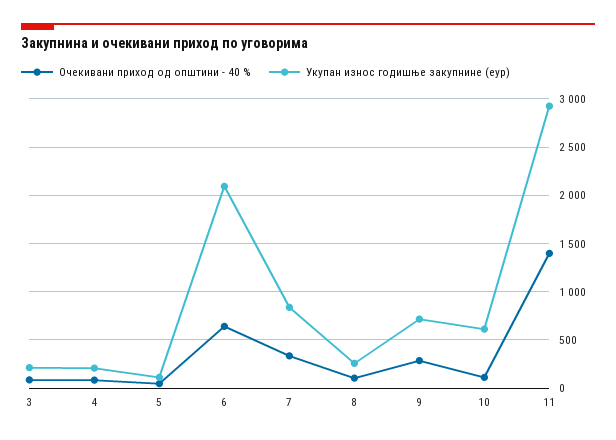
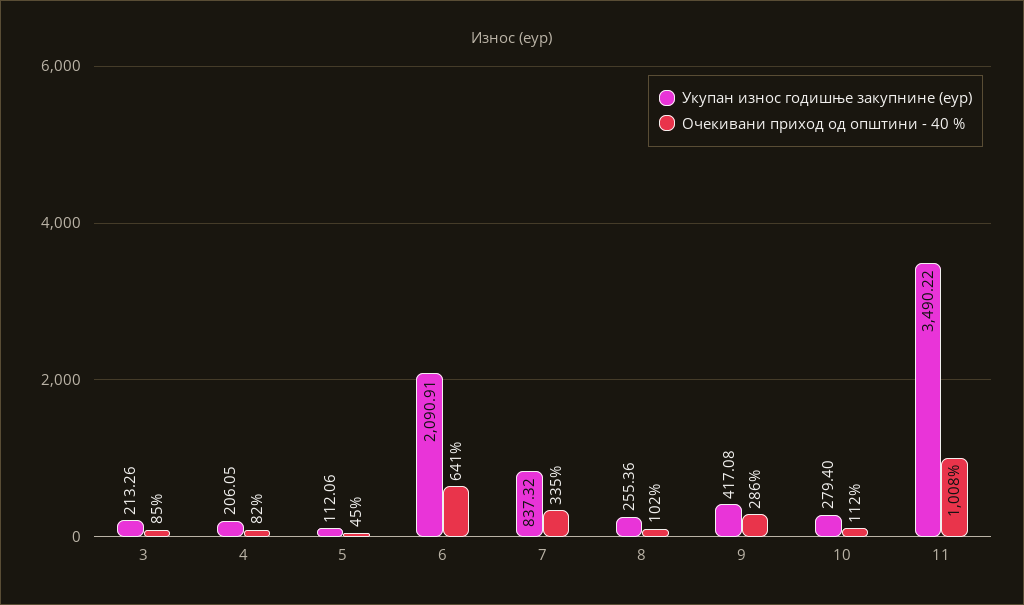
Укупан износ годишње закупнине (еур), 9: 700 -> 417.08
Укупан износ годишње закупнине (еур), 10: 600 -> 279.4
Очекивани приход од општини - 40 %, 11: 1400 -> 1008
Укупан износ годишње закупнине (еур), 11: 2900 -> 3490.22

